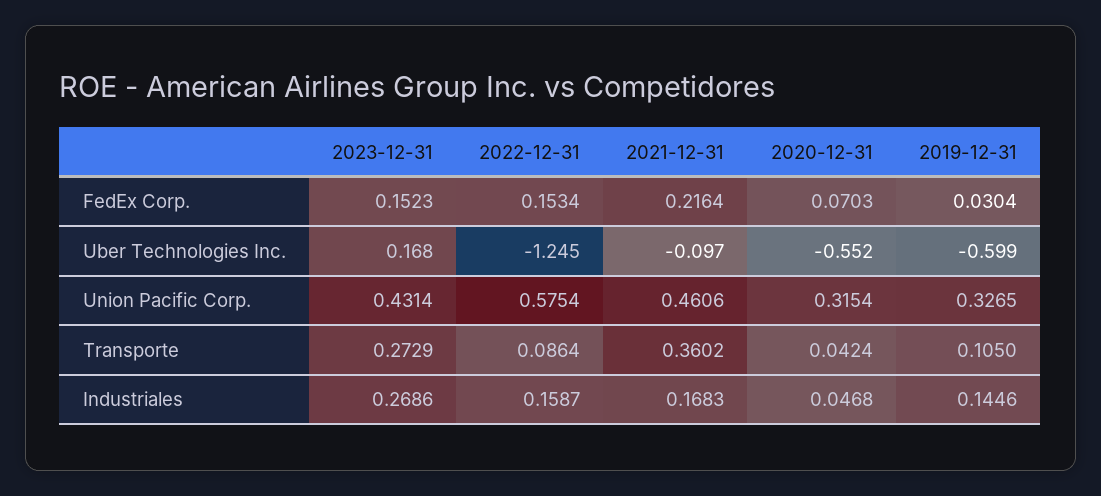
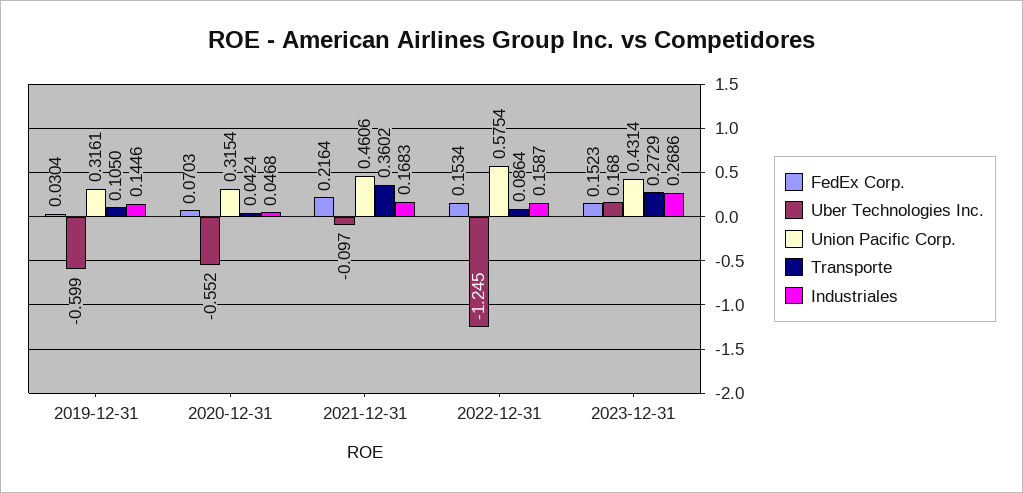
Union Pacific Corp., 2019-12-31: 0.3265 -> 0.3161

